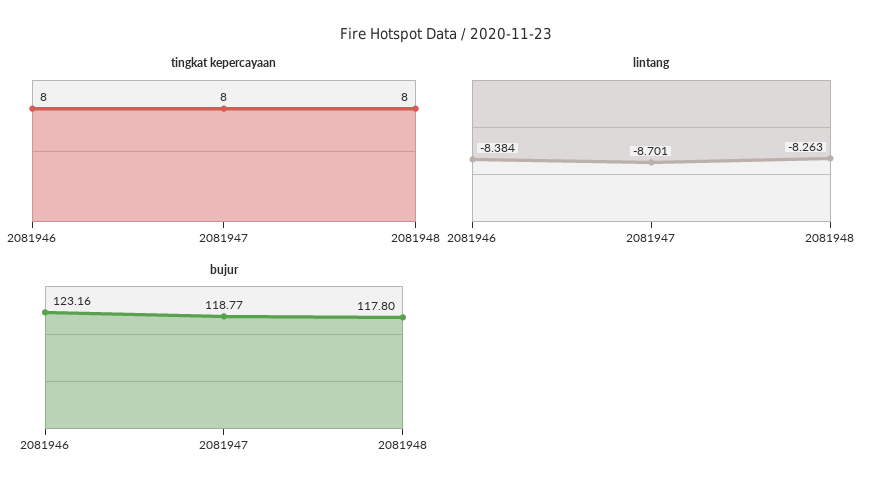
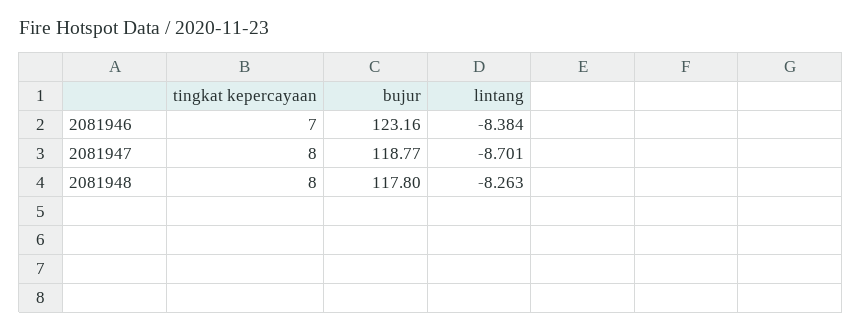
tingkat kepercayaan, 2081946: 8 -> 7

